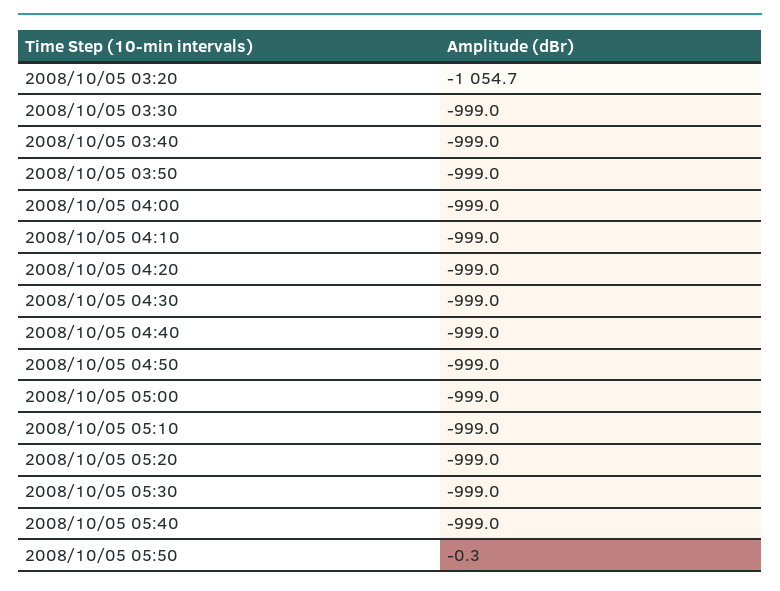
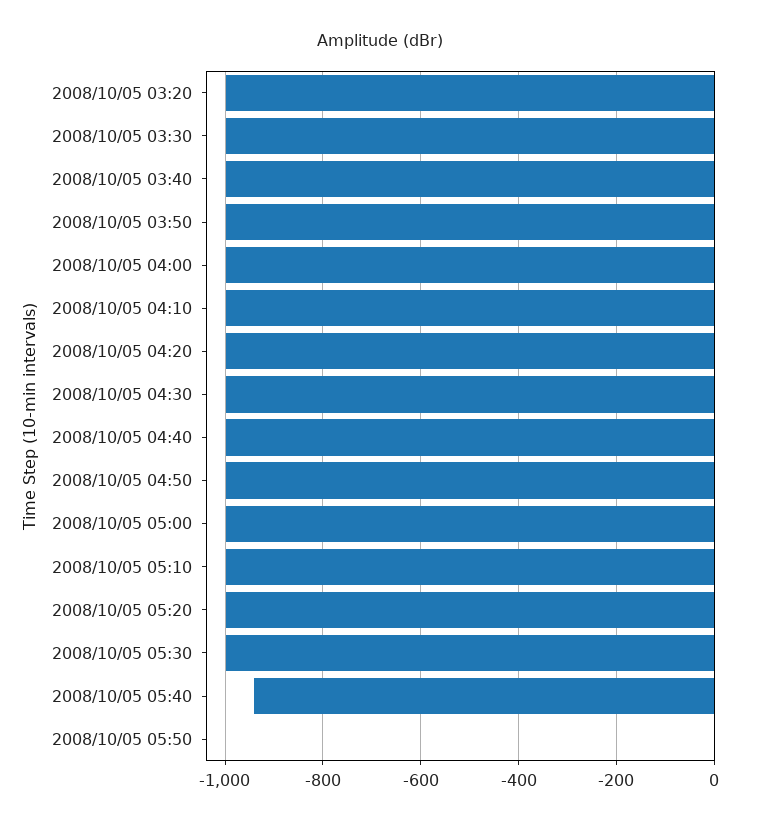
2008/10/05 03:20: -1054.7 -> -1000
2008/10/05 05:40: -999 -> -940

